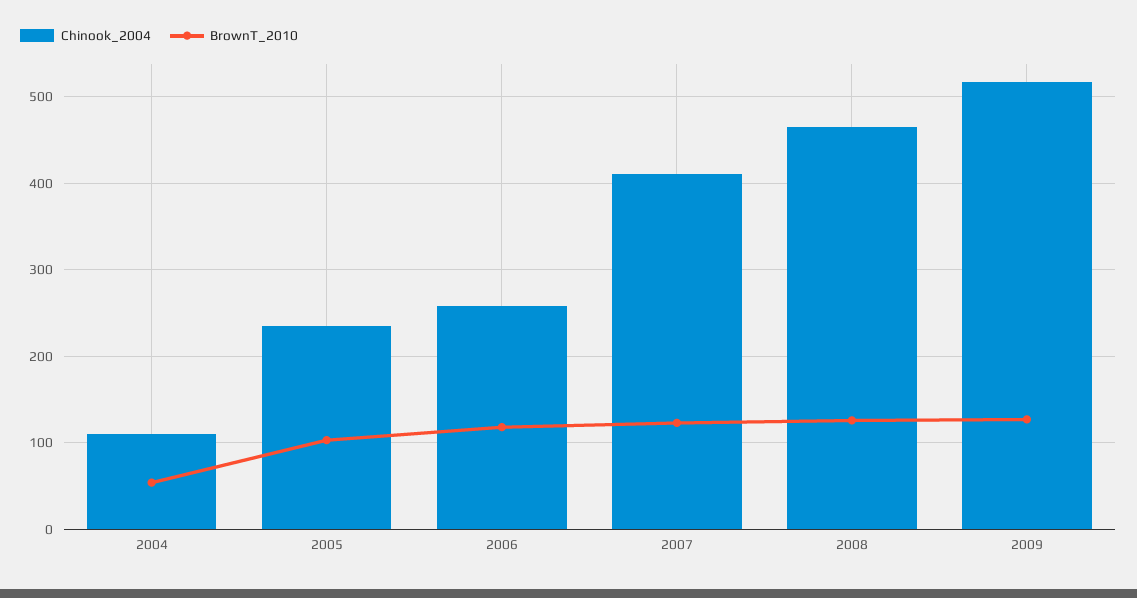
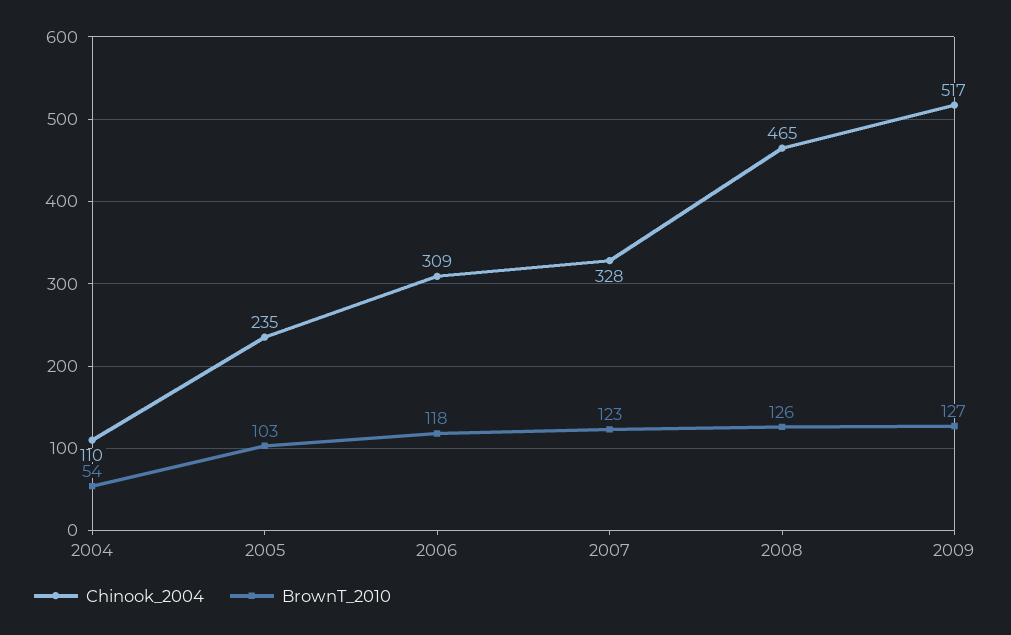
Chinook_2004, 2006: 260 -> 309
Chinook_2004, 2007: 410 -> 328

